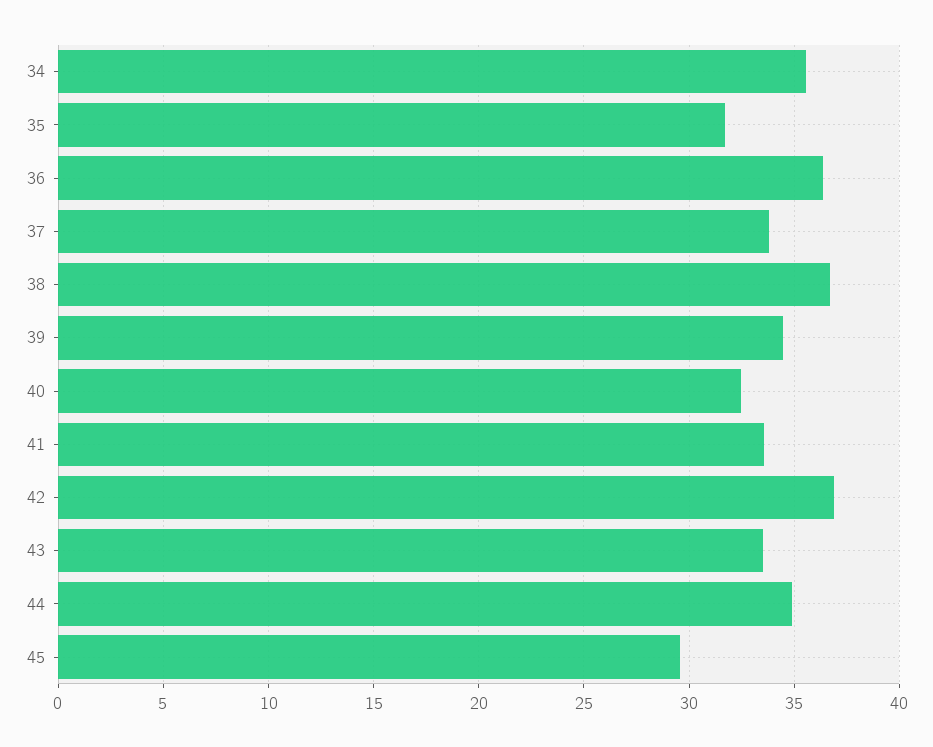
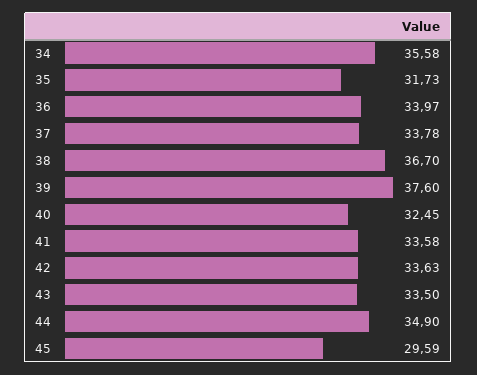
36: 36.5 -> 33.97
39: 34.5 -> 37.6
42: 37 -> 33.63

